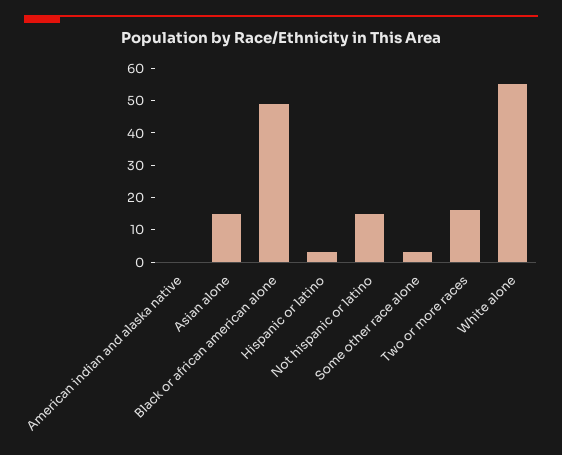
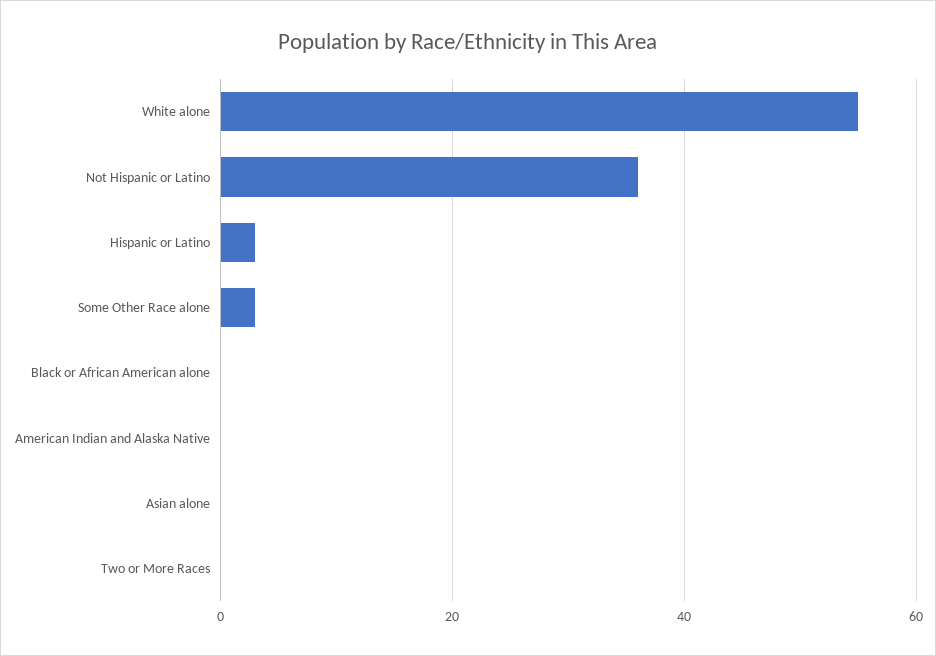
Asian alone: 15 -> 0
Black or african american alone: 50 -> 0
Not hispanic or latino: 15 -> 35
Two or more races: 15 -> 0

